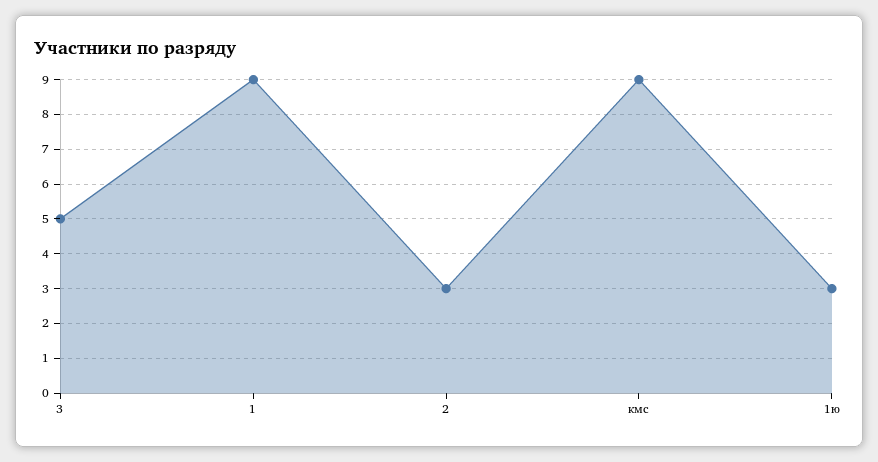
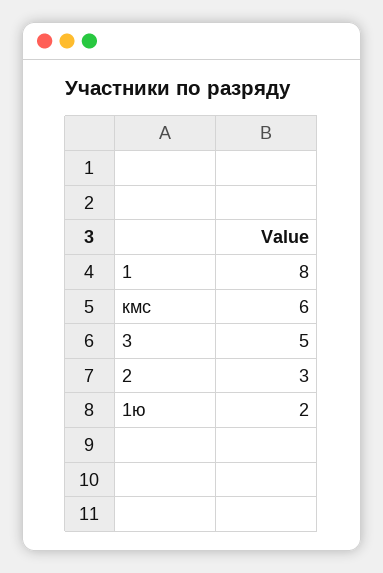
1: 9 -> 8
кмс: 9 -> 6
1ю: 3 -> 2

